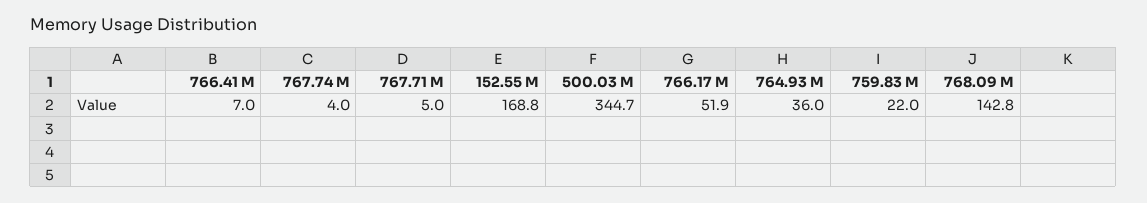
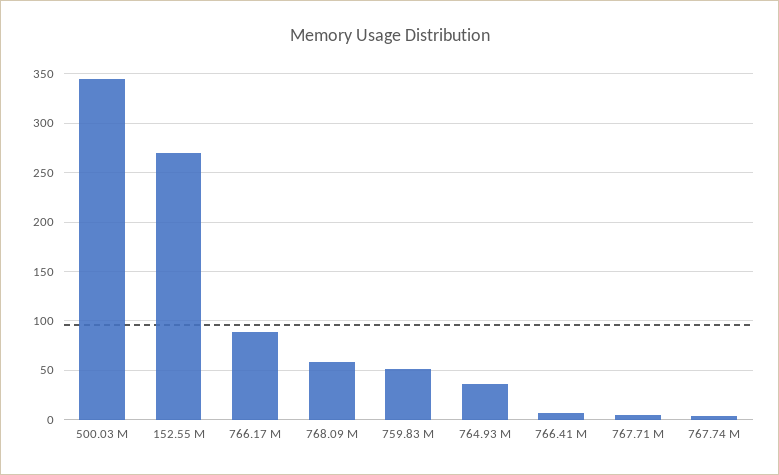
152.55 M: 168.8 -> 270
766.17 M: 51.9 -> 90
759.83 M: 22 -> 50
768.09 M: 142.8 -> 60

